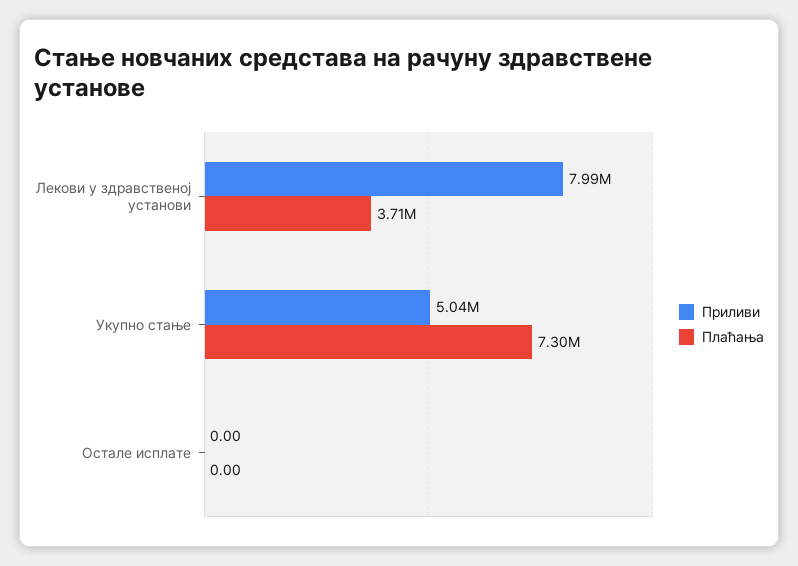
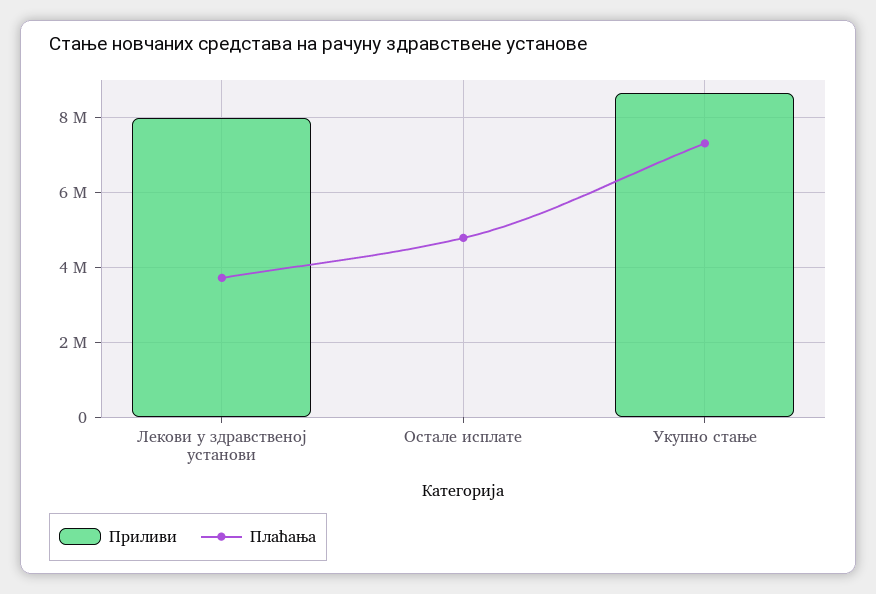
Приливи, Укупно стање: 5040000 -> 8600000
Плаћања, Остале исплате: 0 -> 4800000

